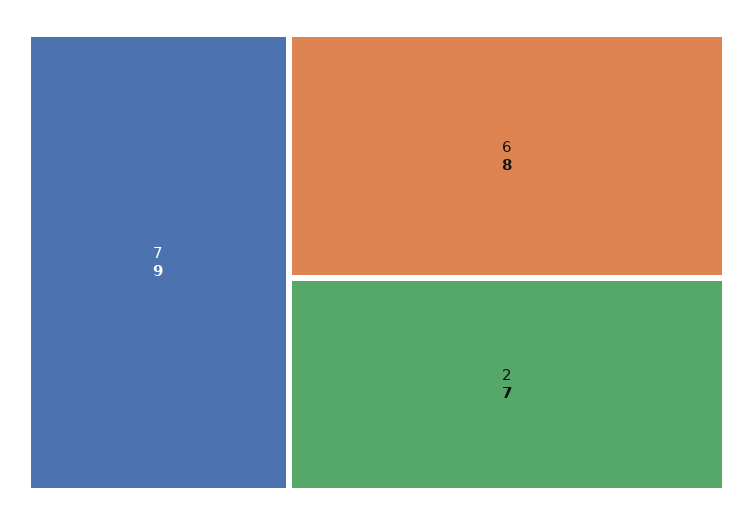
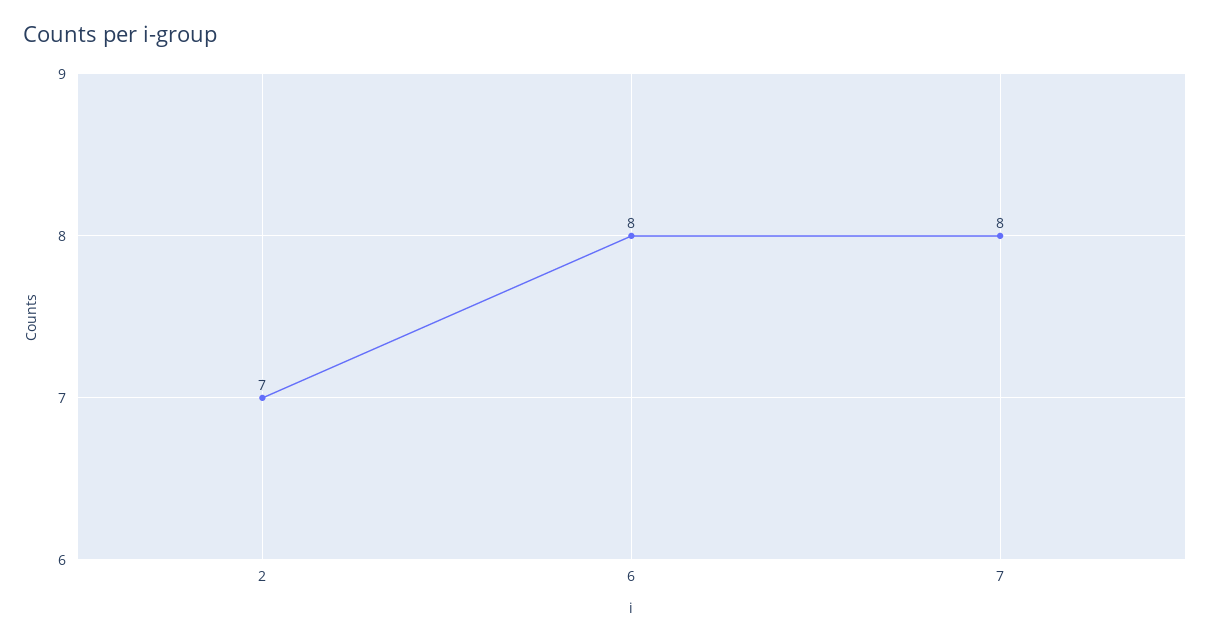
7: 9 -> 8

